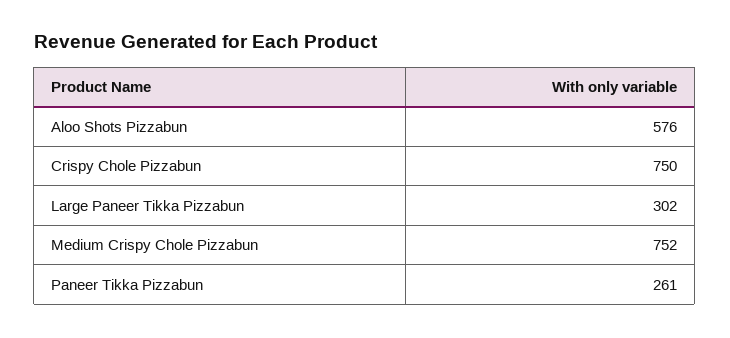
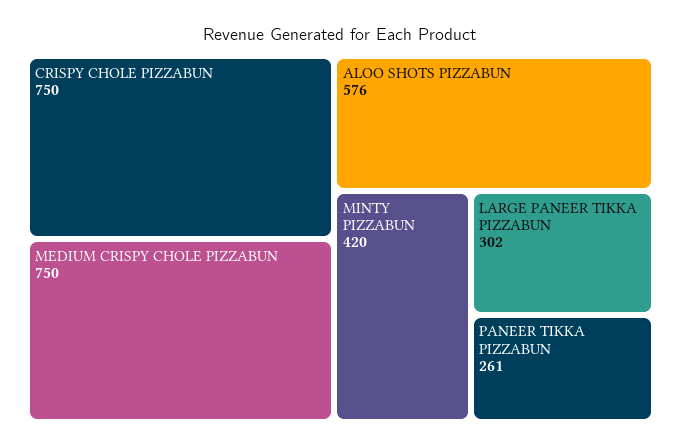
Medium Crispy Chole Pizzabun: 752 -> 750
MINTY PIZZABUN: none -> 420

